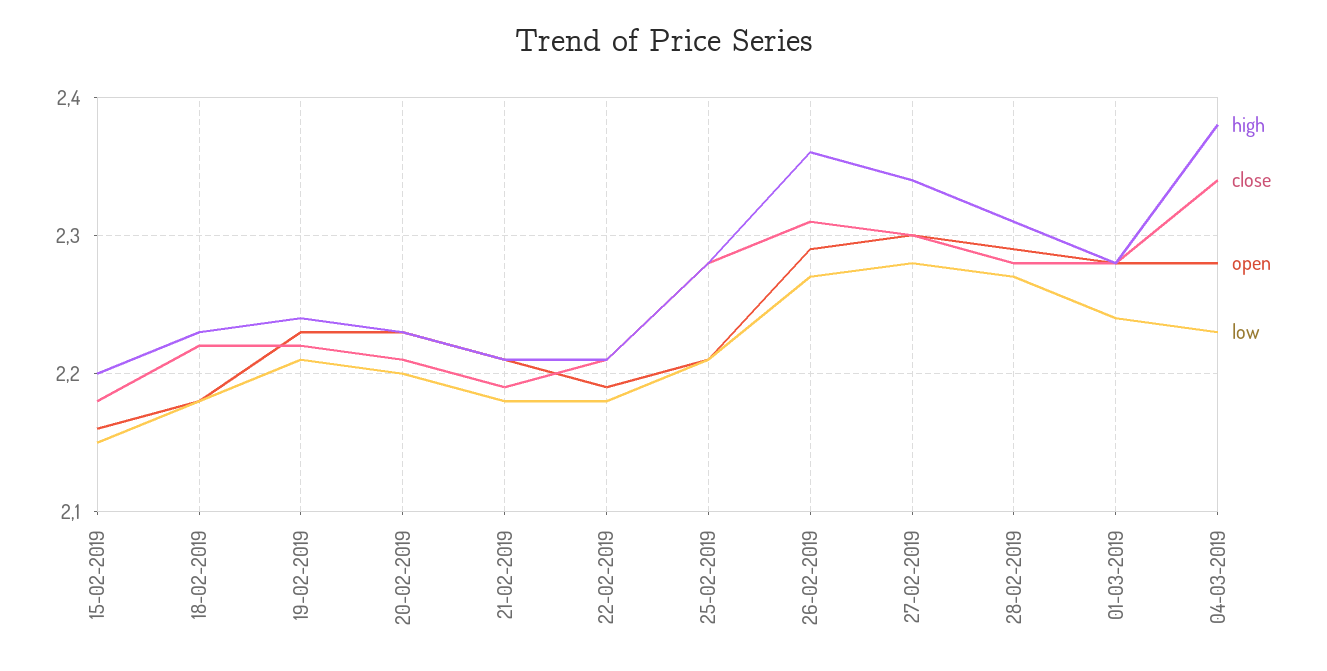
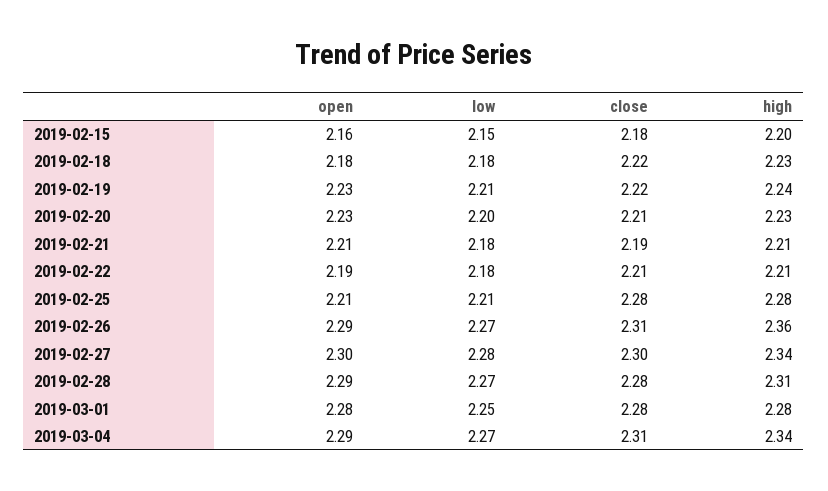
low, 01-03-2019: 2.24 -> 2.25
high, 04-03-2019: 2.38 -> 2.34
close, 04-03-2019: 2.34 -> 2.31
open, 04-03-2019: 2.28 -> 2.29
low, 04-03-2019: 2.23 -> 2.27

